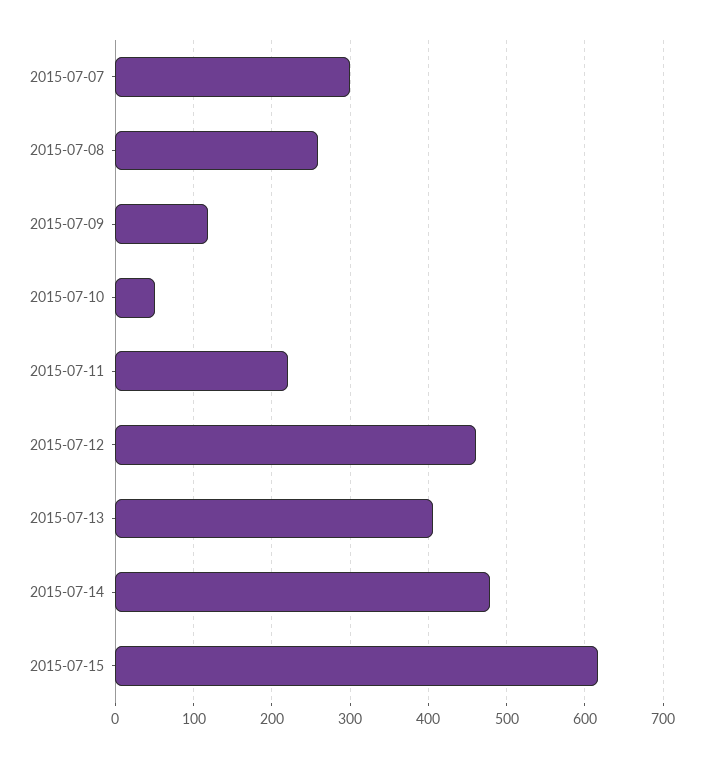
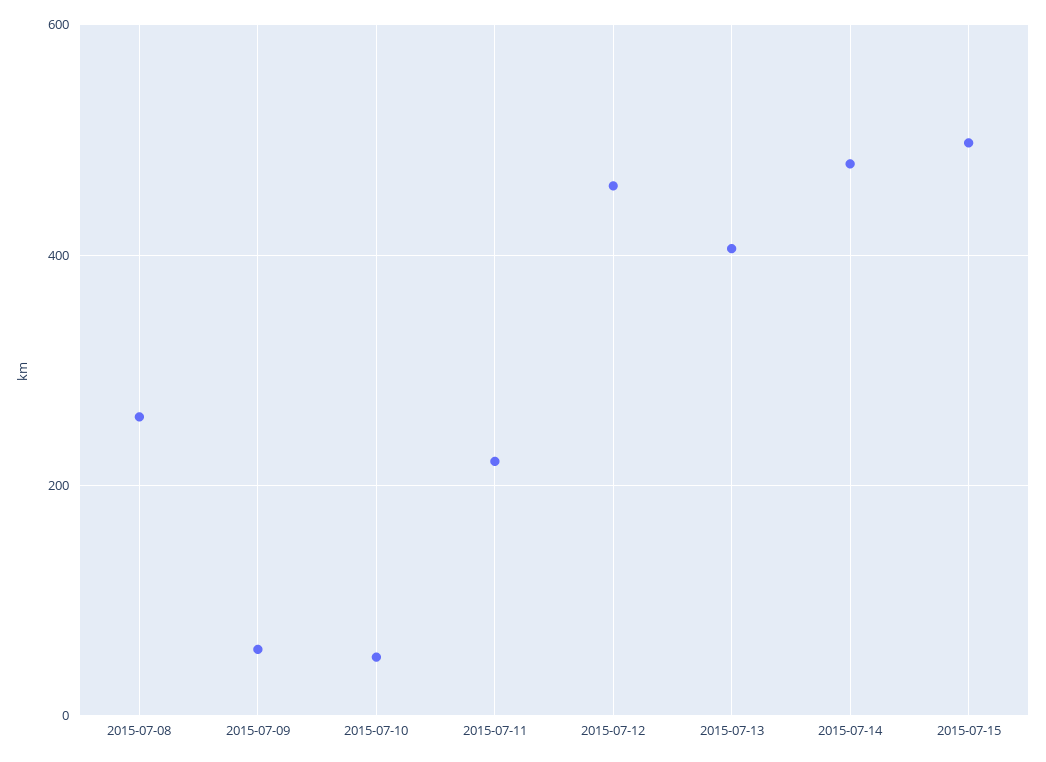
2015-07-07: 300 -> none
2015-07-09: 120 -> 60
2015-07-15: 620 -> 500

